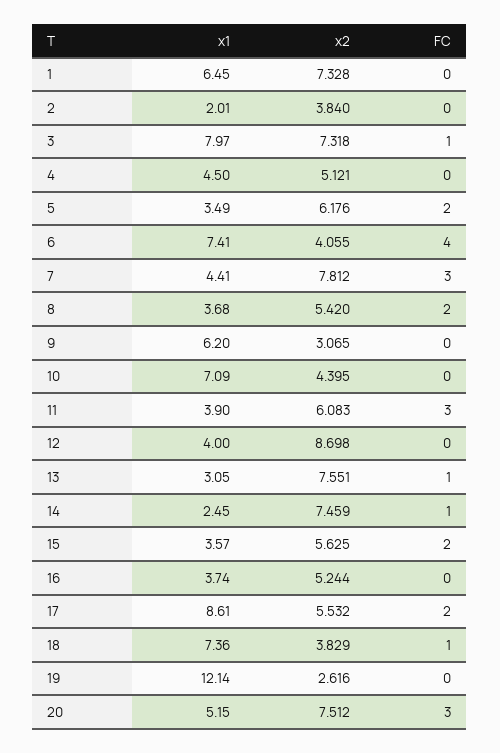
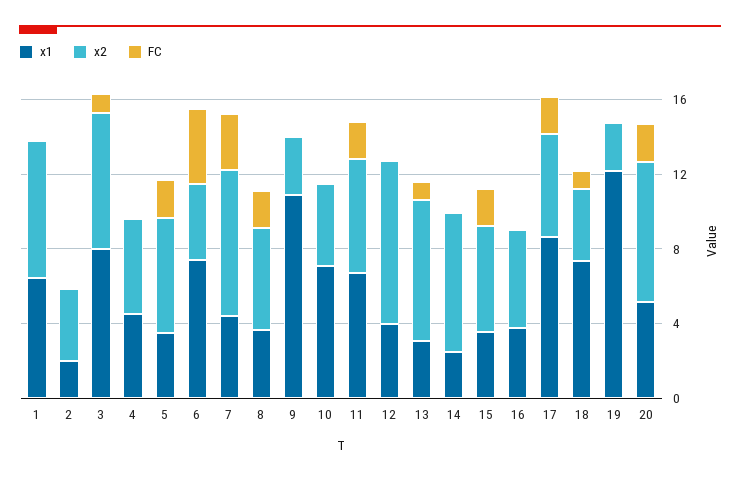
x1, 9: 6.2 -> 11
x1, 11: 3.9 -> 7
FC, 11: 3 -> 2
FC, 14: 1 -> 0
FC, 20: 3 -> 2

